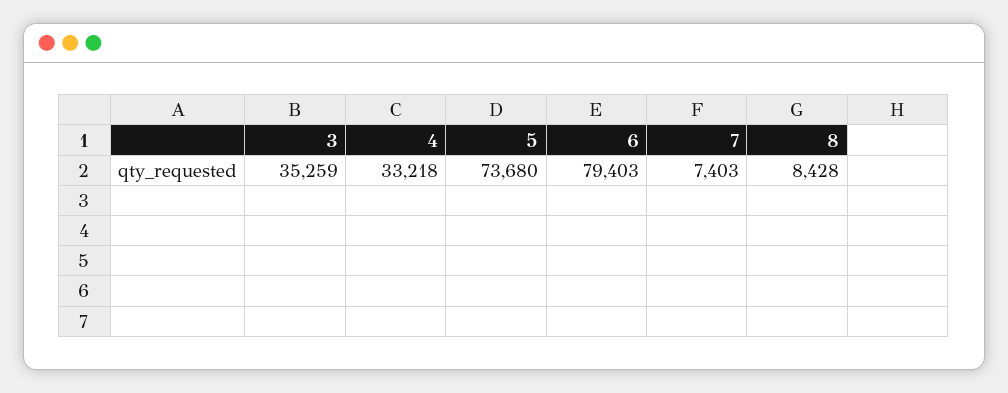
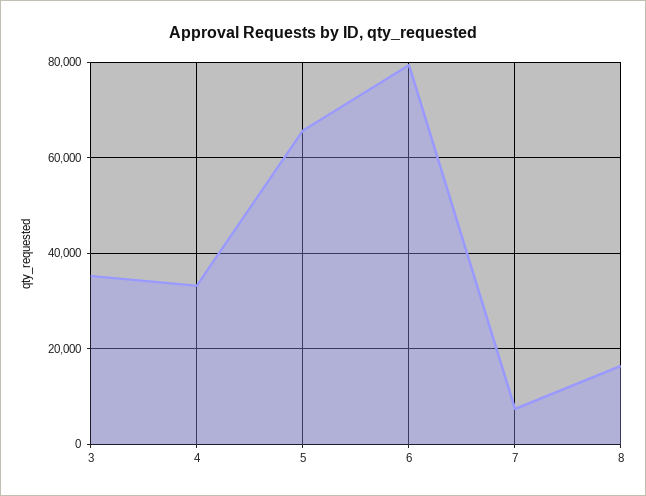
5: 73680 -> 66000
8: 8428 -> 16000

